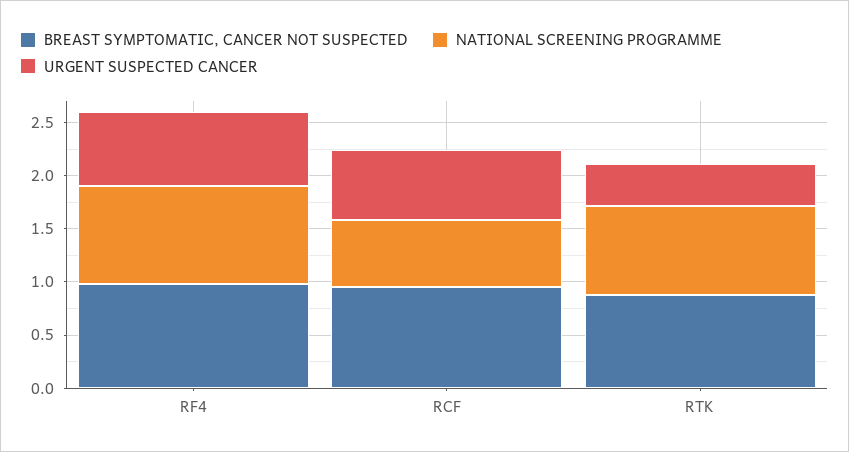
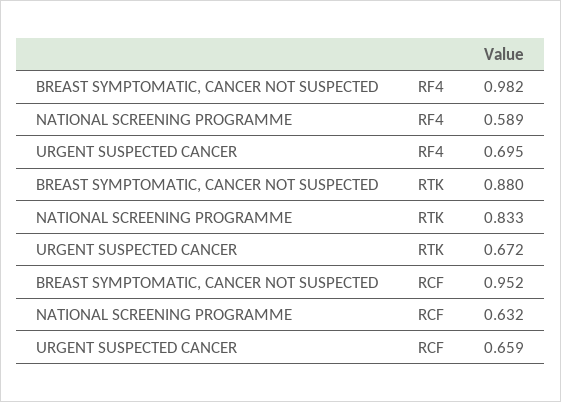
NATIONAL SCREENING PROGRAMME, RF4: 0.9 -> 0.589
URGENT SUSPECTED CANCER, RTK: 0.4 -> 0.672

